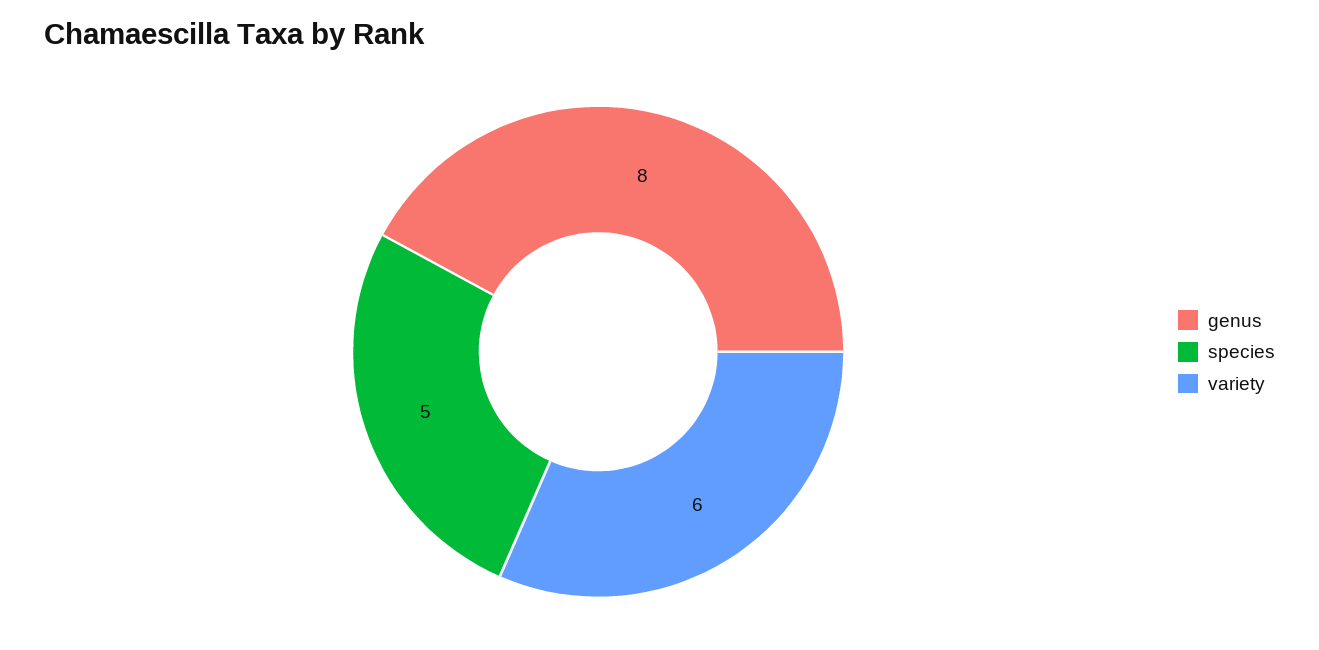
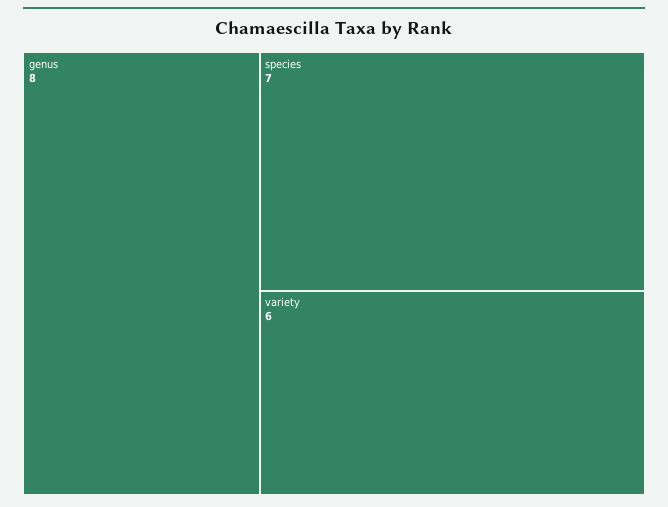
species: 5 -> 7

